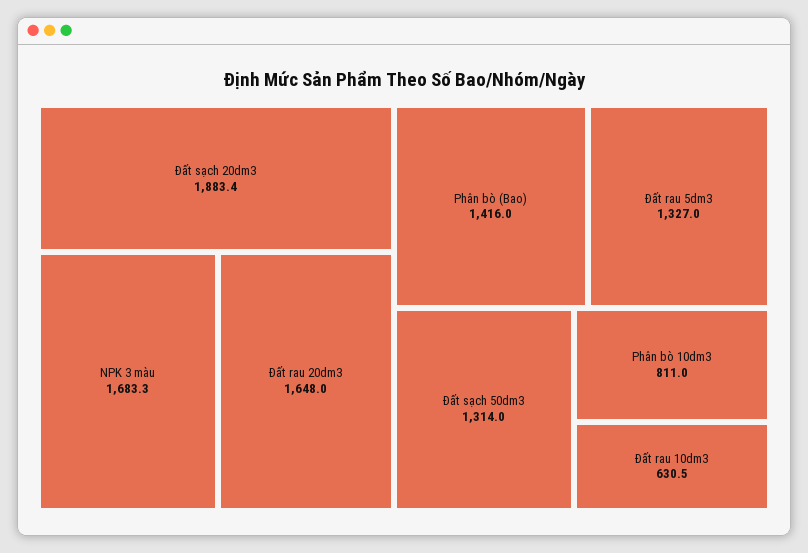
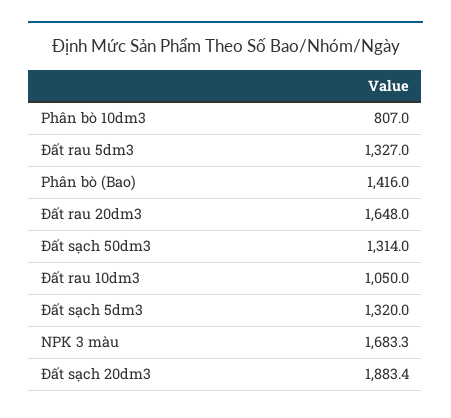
Phân bò 10dm3: 811 -> 807
Đất rau 10dm3: 630.5 -> 1050
Đất sạch 5dm3: none -> 1320

